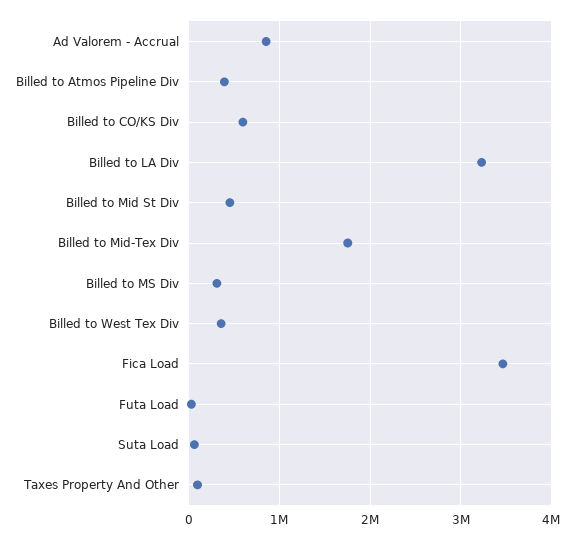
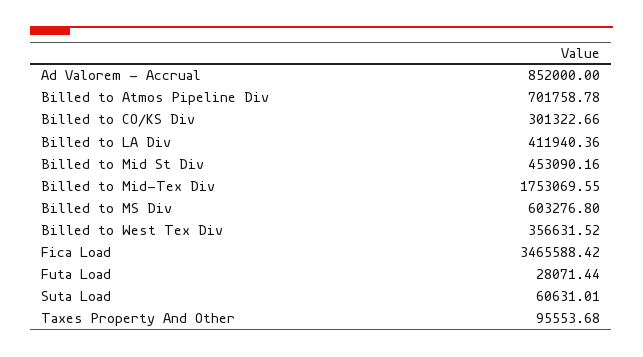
Billed to Atmos Pipeline Div: 400000 -> 701758.78
Billed to CO/KS Div: 600000 -> 301322.66
Billed to LA Div: 3200000 -> 411940.36
Billed to MS Div: 300000 -> 603276.8

